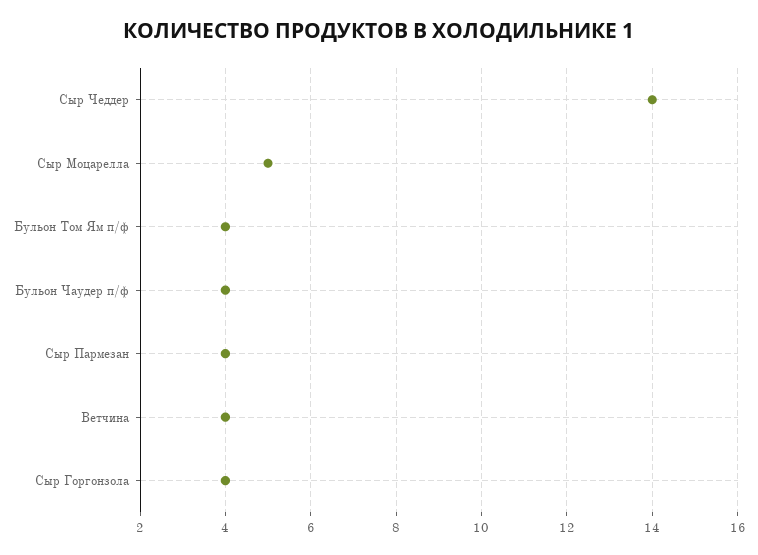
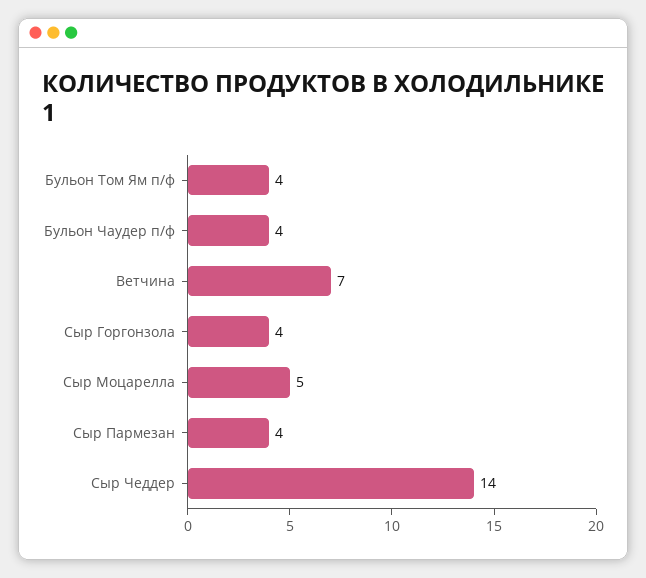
Ветчина: 4 -> 7

